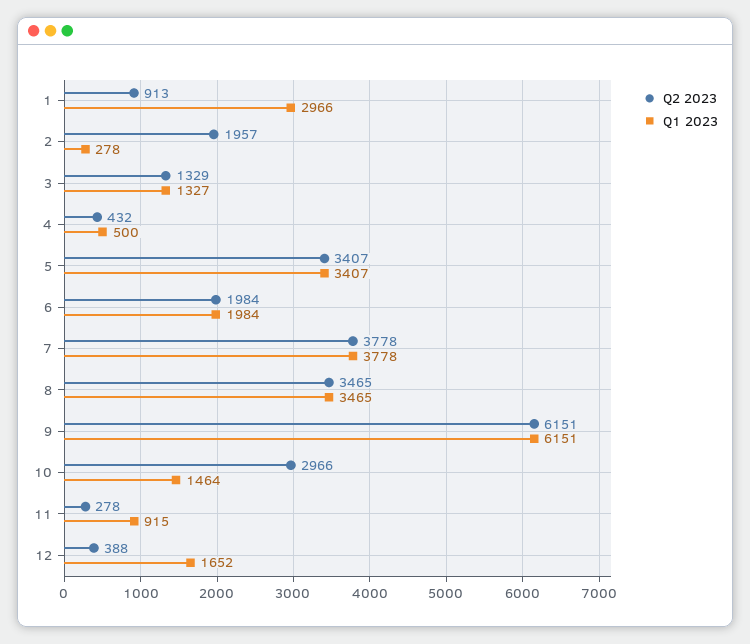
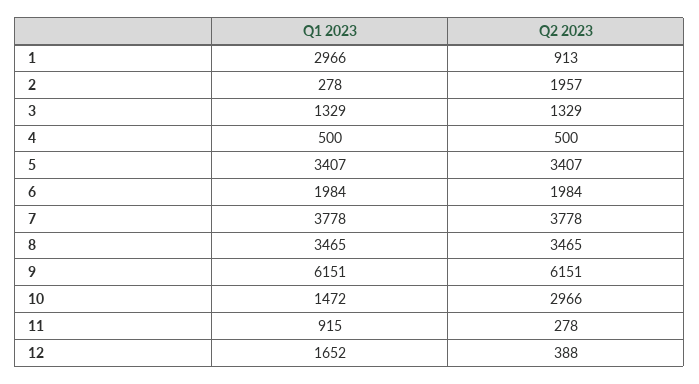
Q1 2023, 3: 1327 -> 1329
Q2 2023, 4: 432 -> 500
Q1 2023, 10: 1464 -> 1472

